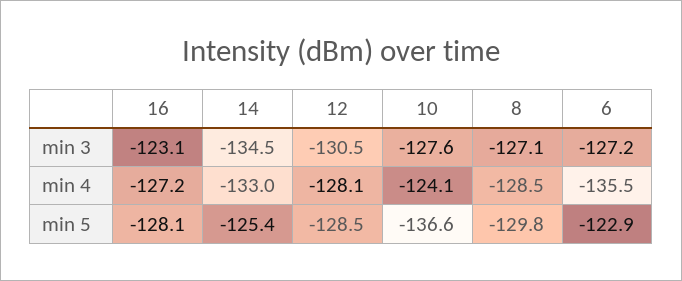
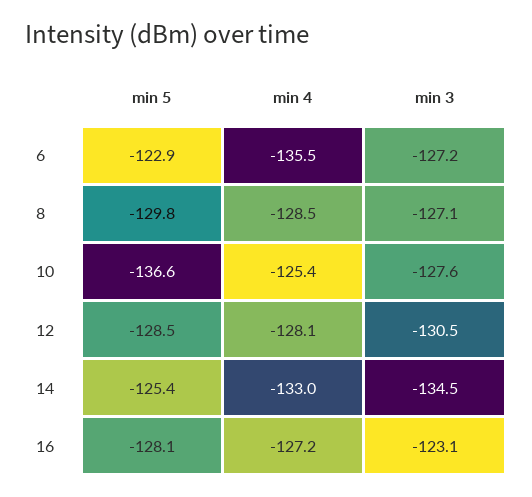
10, min 4: -124.1 -> -125.4

